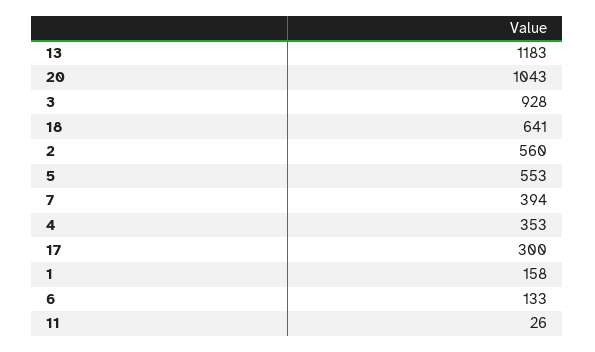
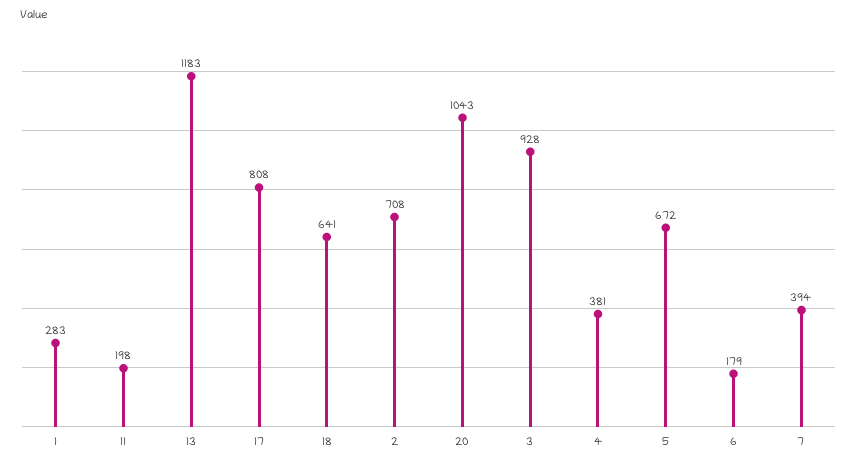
2: 560 -> 708
5: 553 -> 672
4: 353 -> 381
17: 300 -> 808
1: 158 -> 283
6: 133 -> 179
11: 26 -> 198

